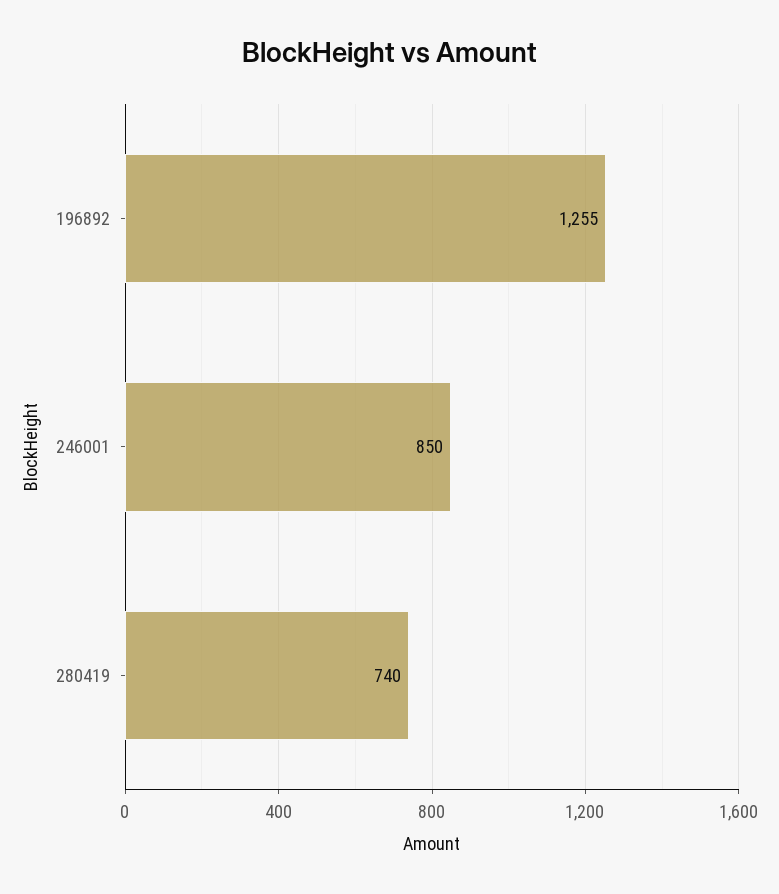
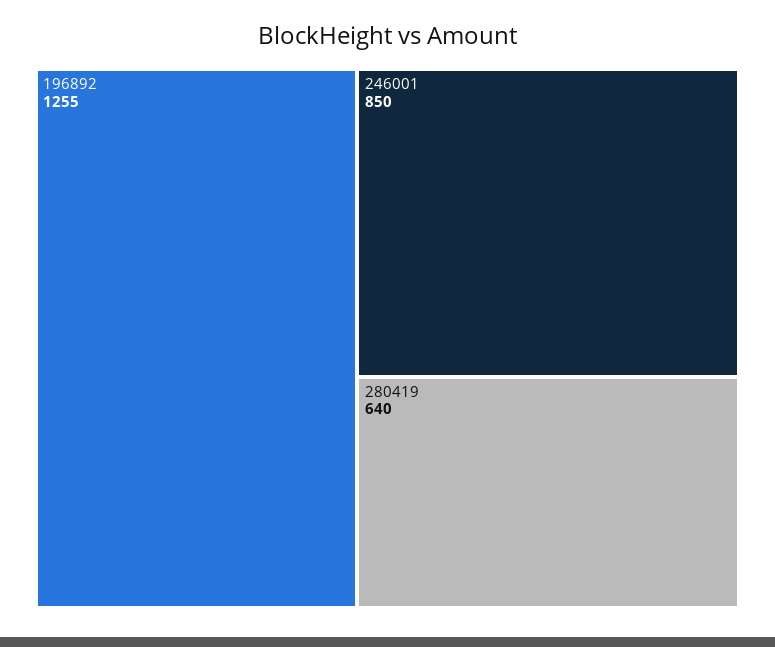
280419: 740 -> 640

